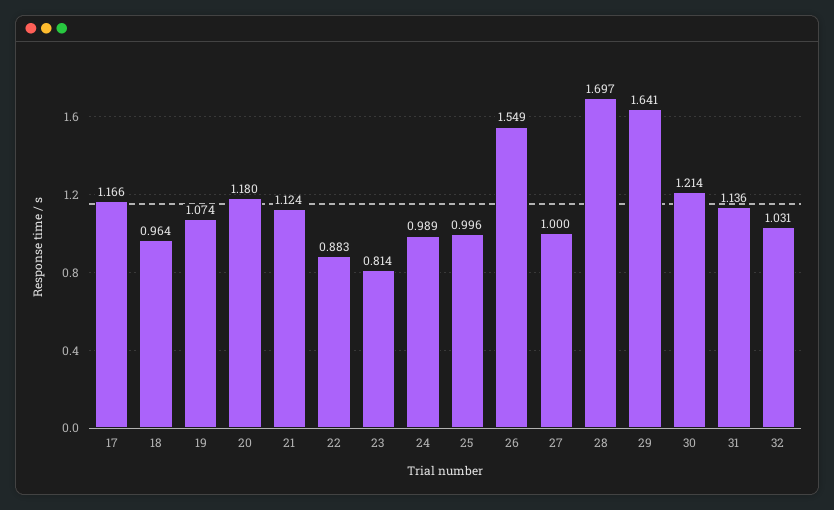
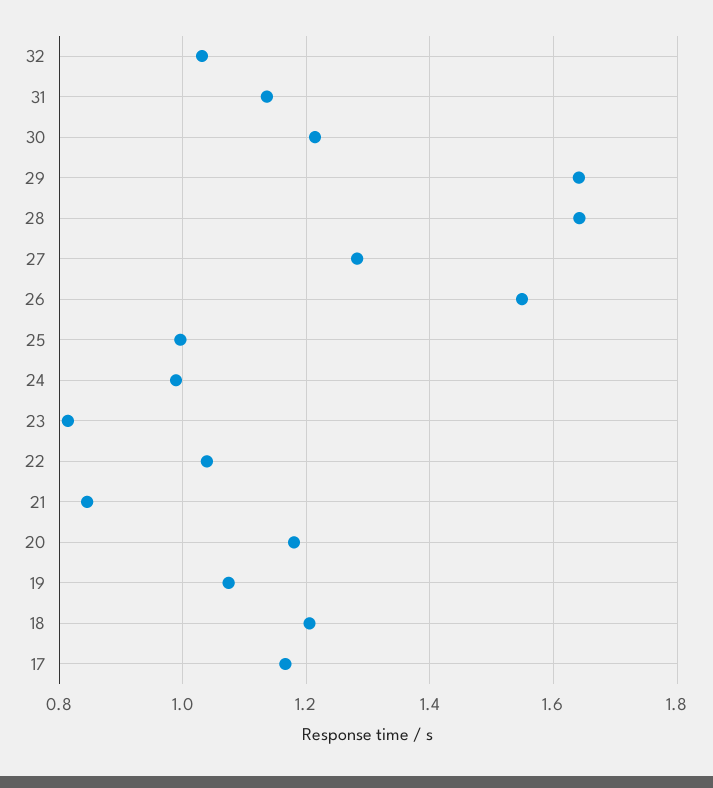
18: 0.964 -> 1.2
21: 1.124 -> 0.84
22: 0.883 -> 1.04
27: 1 -> 1.28
28: 1.697 -> 1.64

